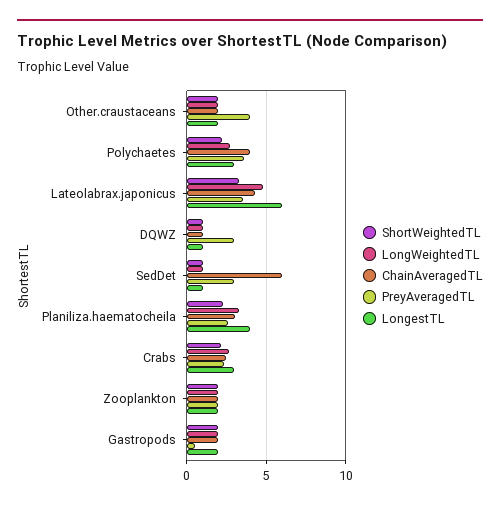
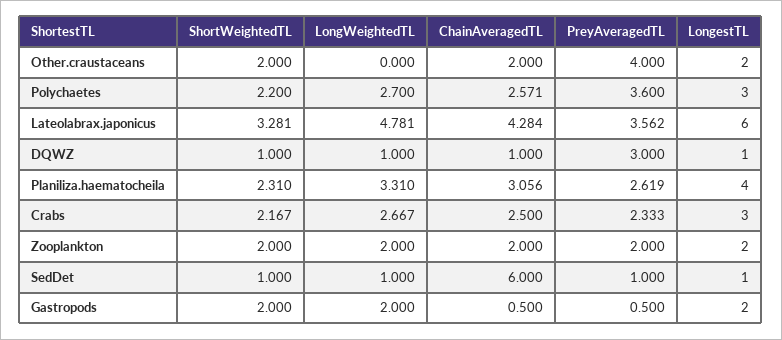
LongWeightedTL, Other.craustaceans: 2 -> 0
ChainAveragedTL, Polychaetes: 4 -> 2.571
PreyAveragedTL, SedDet: 3 -> 1
ChainAveragedTL, Gastropods: 2 -> 0.5

